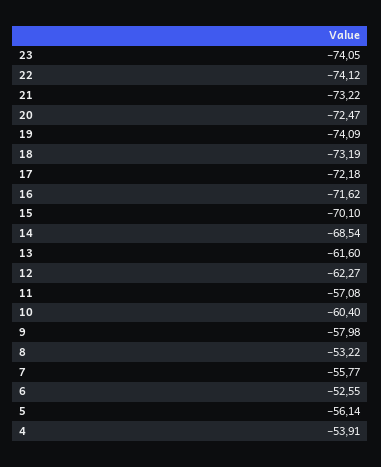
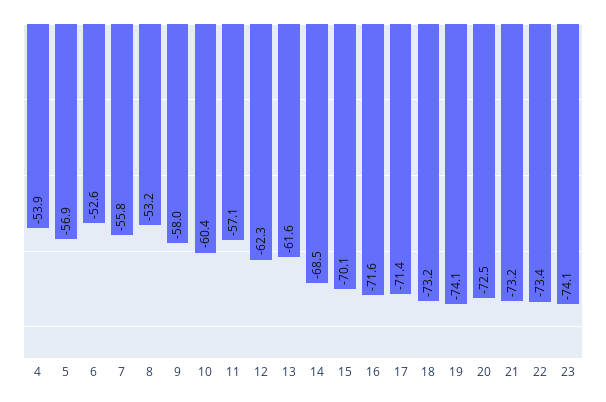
22: -74.12 -> -73.4
17: -72.18 -> -71.4
5: -56.14 -> -56.9

